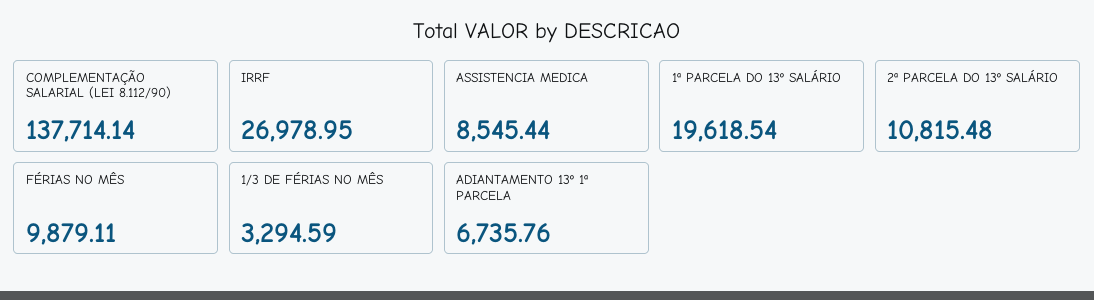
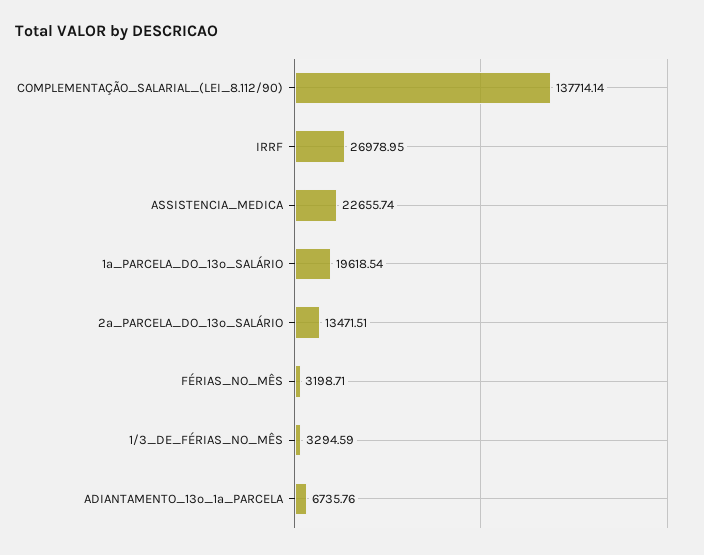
ASSISTENCIA MEDICA: 8545.44 -> 22655.74
2ª PARCELA DO 13º SALÁRIO: 10815.48 -> 13471.51
FÉRIAS NO MÊS: 9879.11 -> 3198.71

